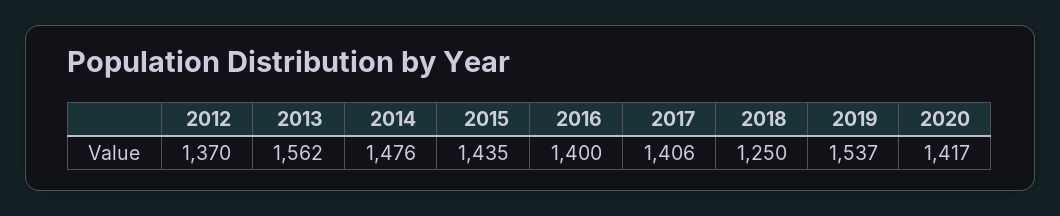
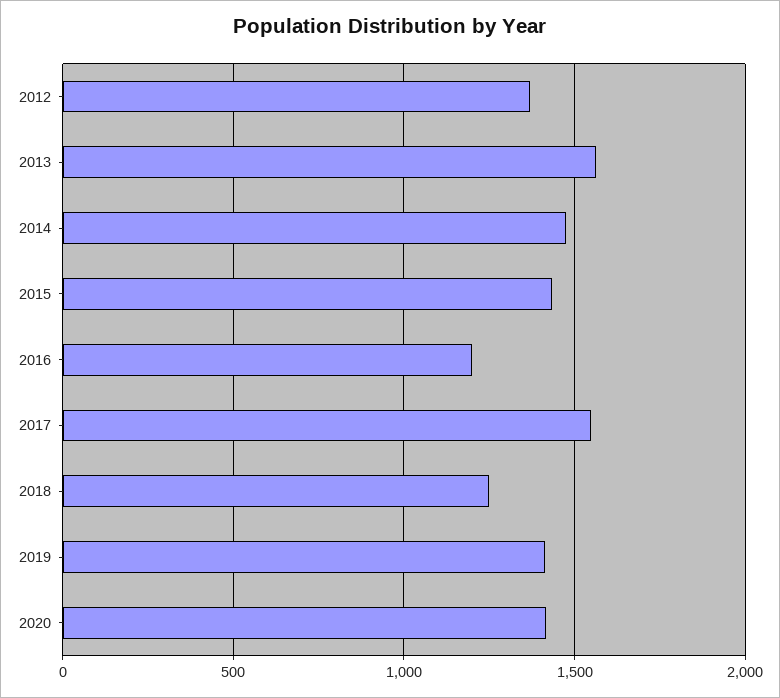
2016: 1400 -> 1200
2017: 1406 -> 1550
2019: 1537 -> 1400

